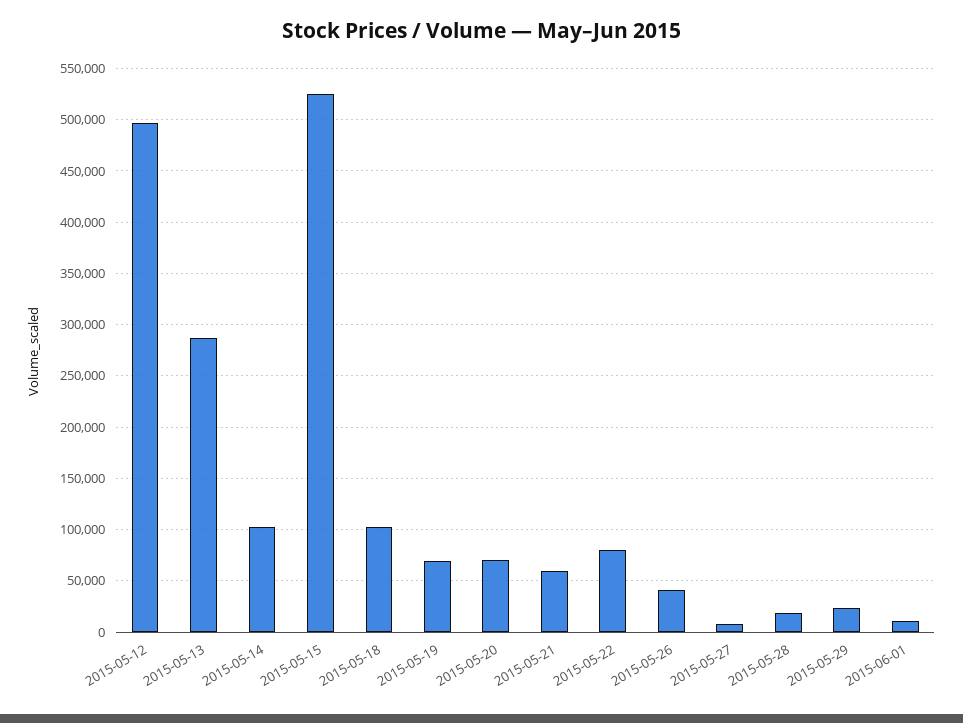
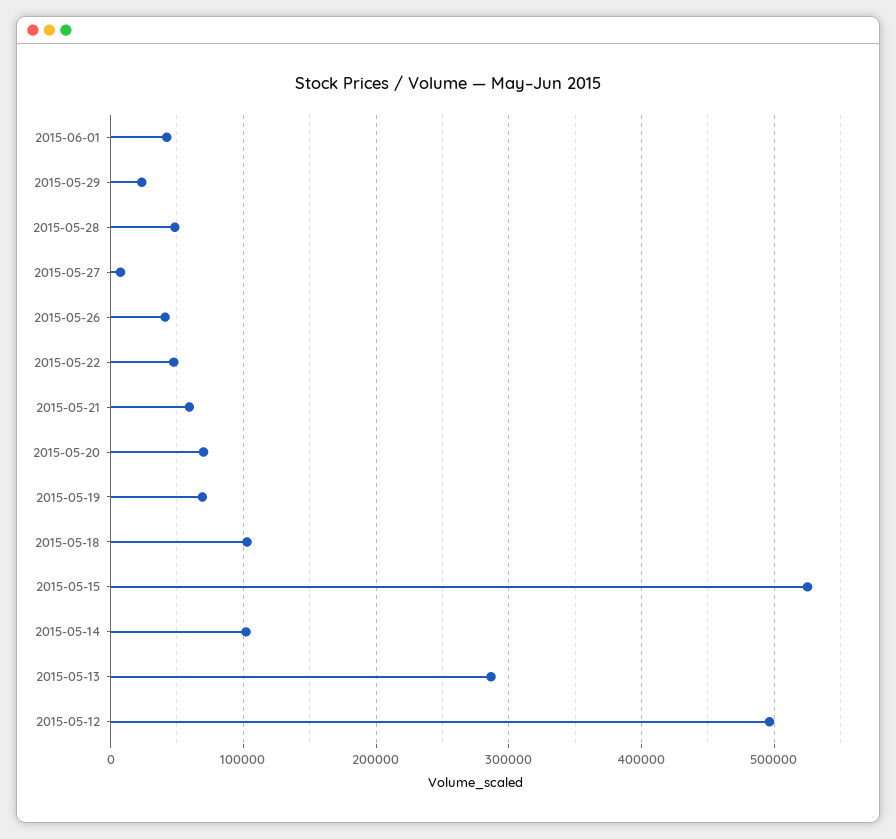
2015-05-22: 80000 -> 50000
2015-05-28: 20000 -> 50000
2015-06-01: 10000 -> 40000

